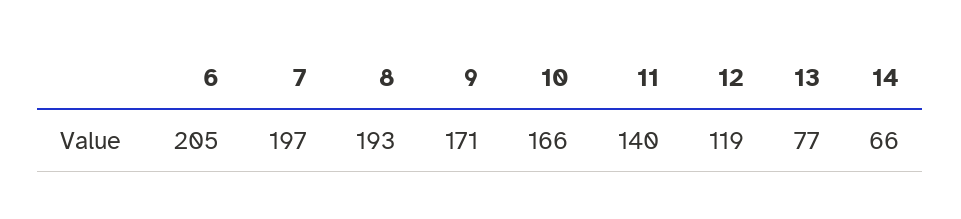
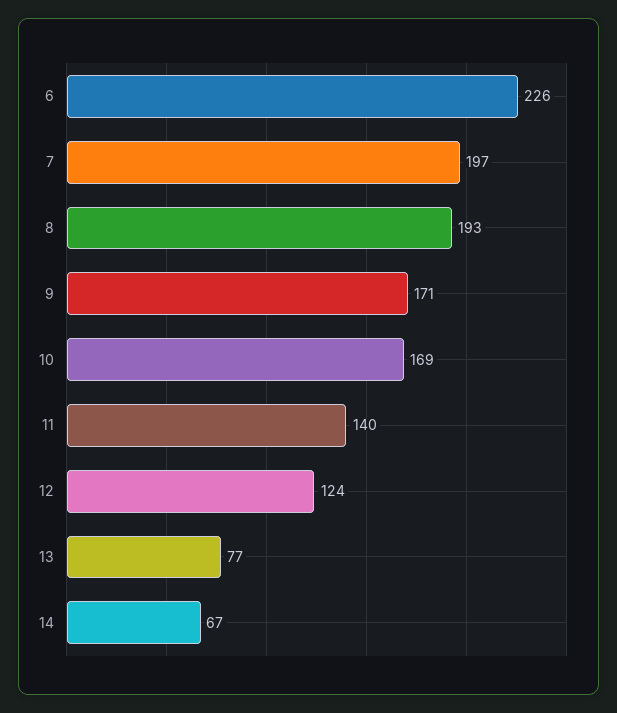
6: 205 -> 226
10: 166 -> 169
12: 119 -> 124
14: 66 -> 67

